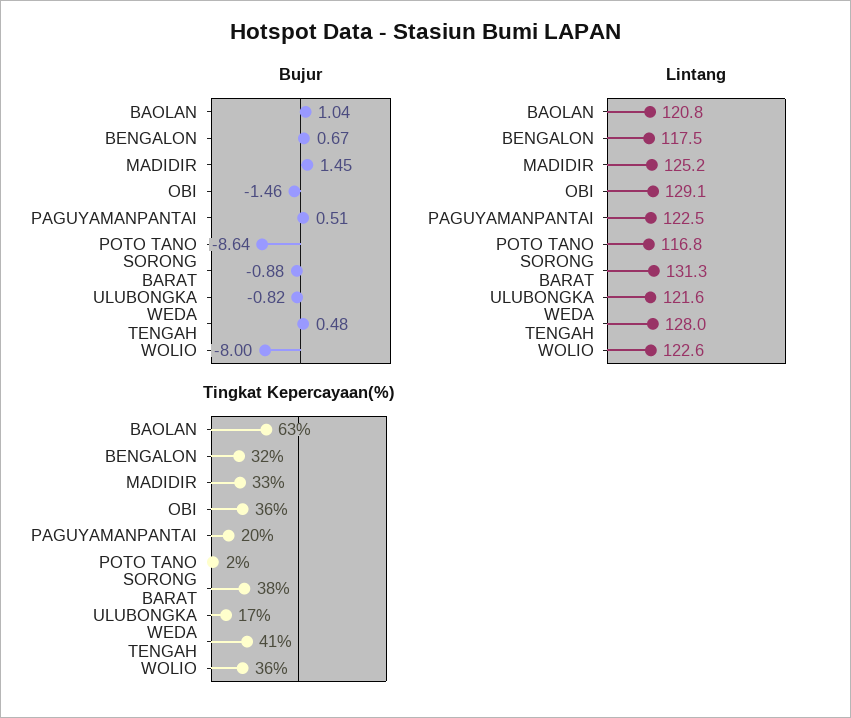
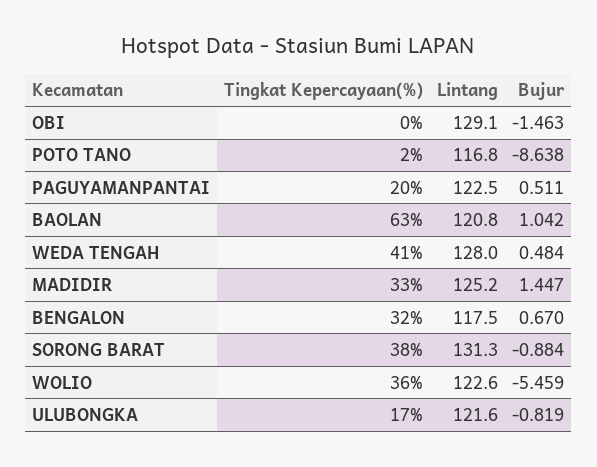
Bujur, WOLIO: -8 -> -5.459
Tingkat Kepercayaan(%), OBI: 36 -> 0

